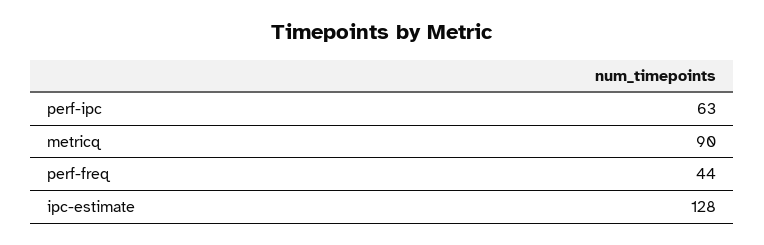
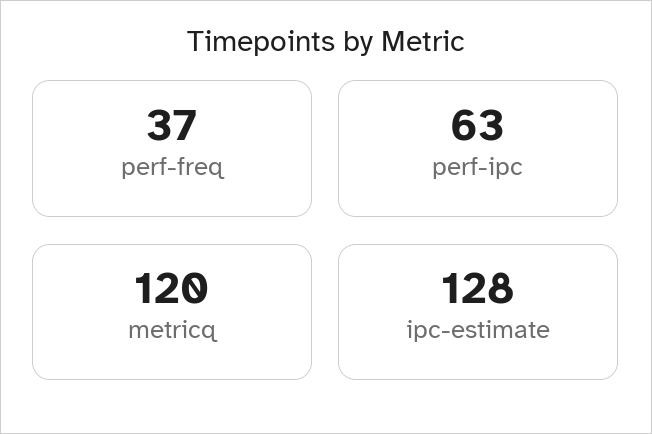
metricq: 90 -> 120
perf-freq: 44 -> 37

